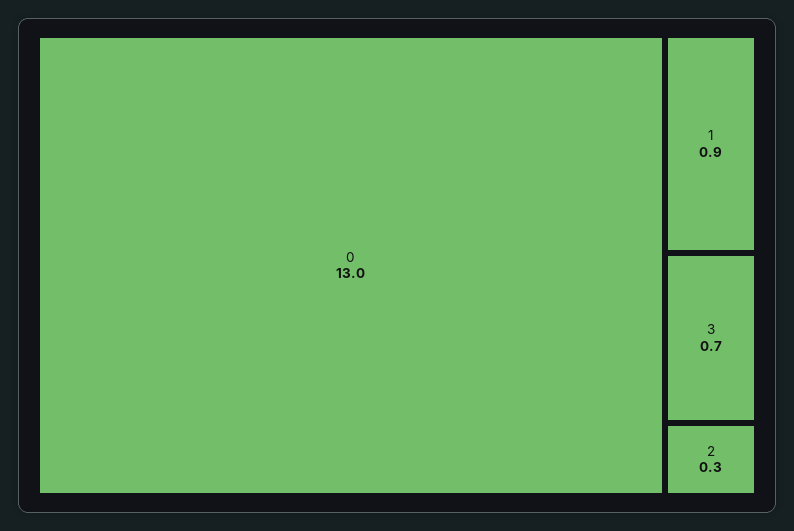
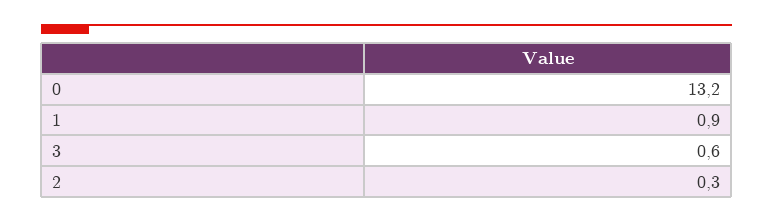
0: 13 -> 13.2
3: 0.7 -> 0.6

